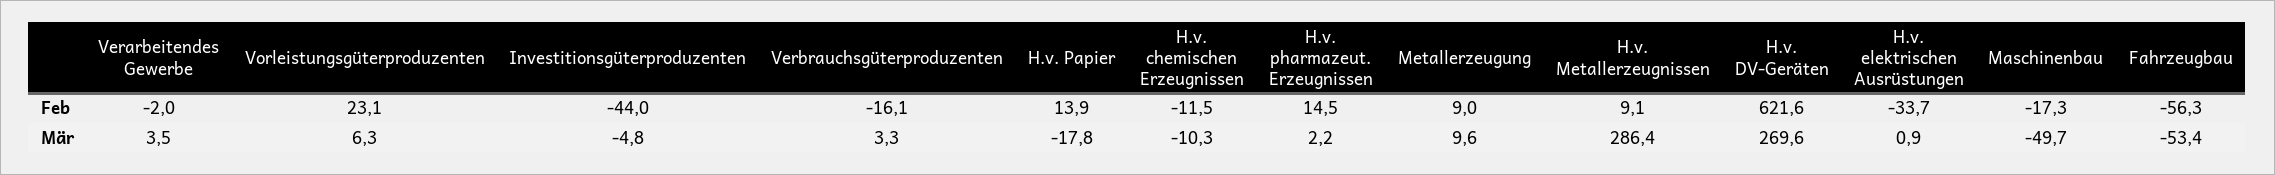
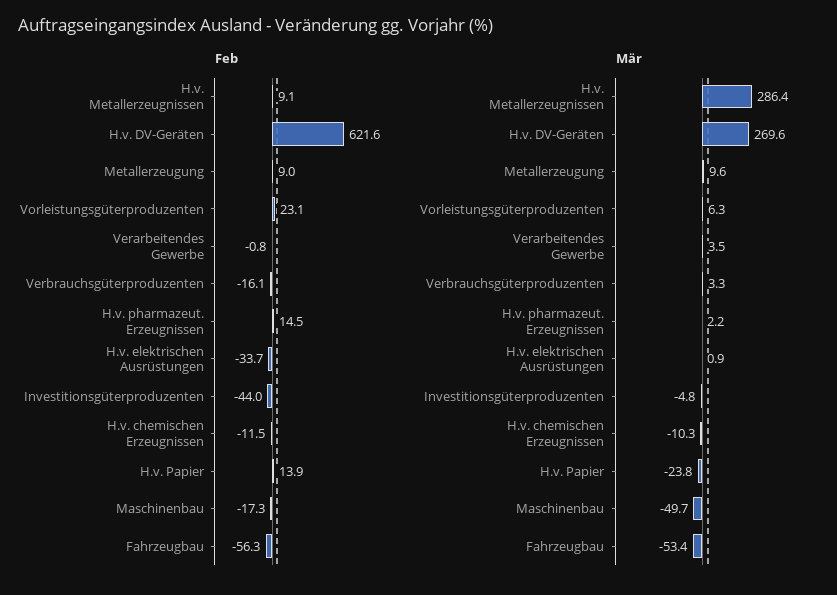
Feb, Verarbeitendes Gewerbe: -2 -> -0.8
Mär, H.v. Papier: -17.8 -> -23.8

